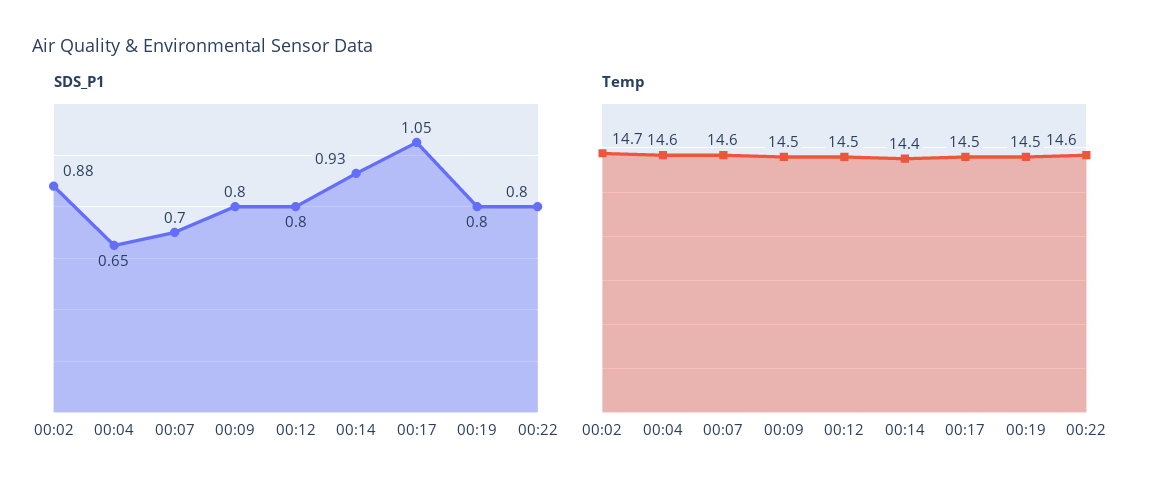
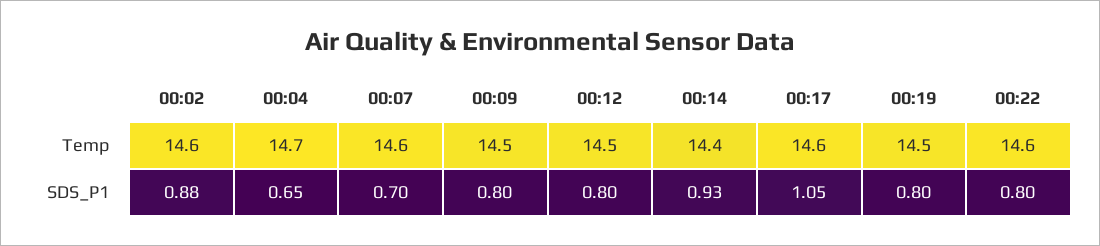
Temp, 00:02: 14.7 -> 14.6
Temp, 00:04: 14.6 -> 14.7
Temp, 00:17: 14.5 -> 14.6

